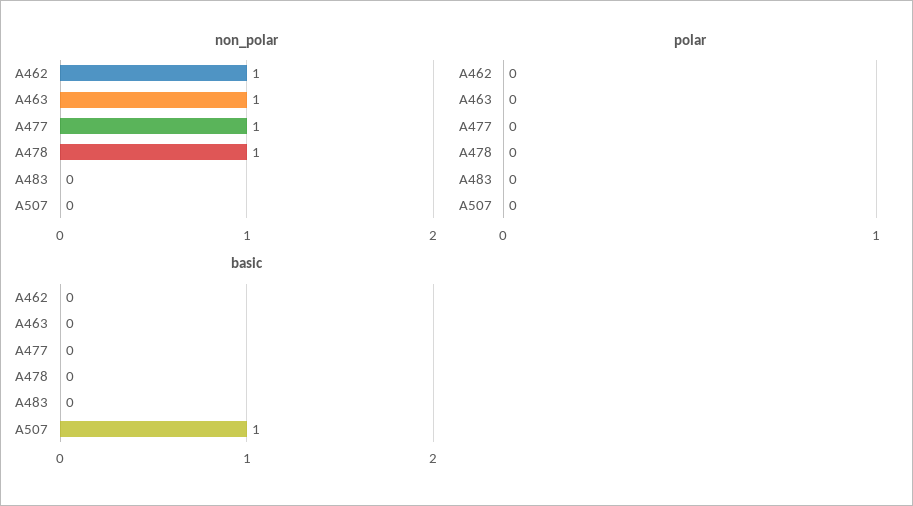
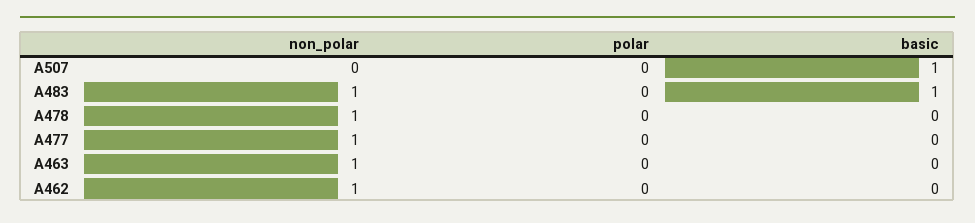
non_polar, A483: 0 -> 1
basic, A483: 0 -> 1

